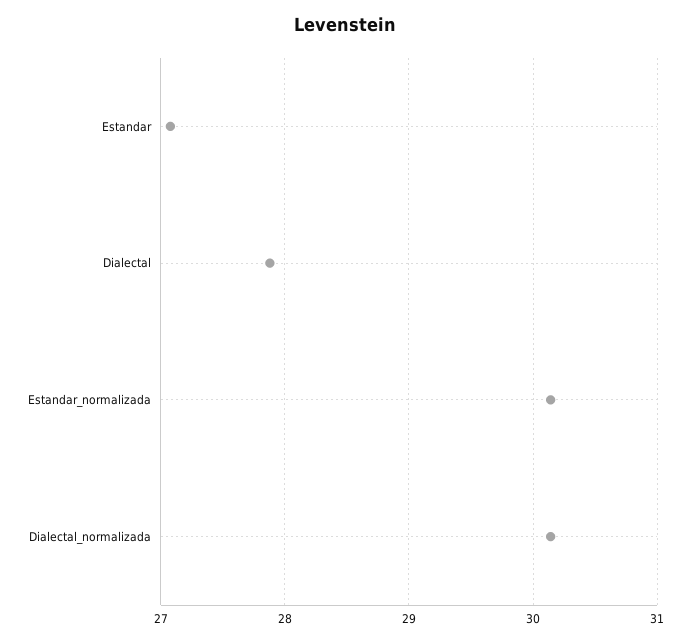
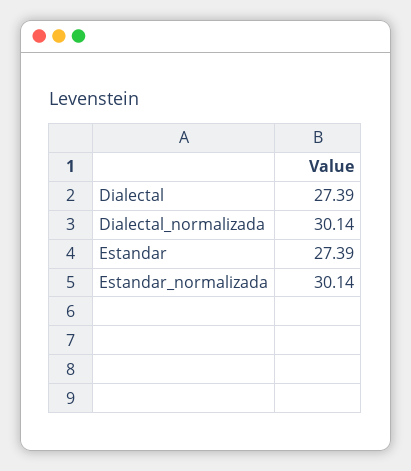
Estandar: 27.1 -> 27.39
Dialectal: 27.9 -> 27.39

